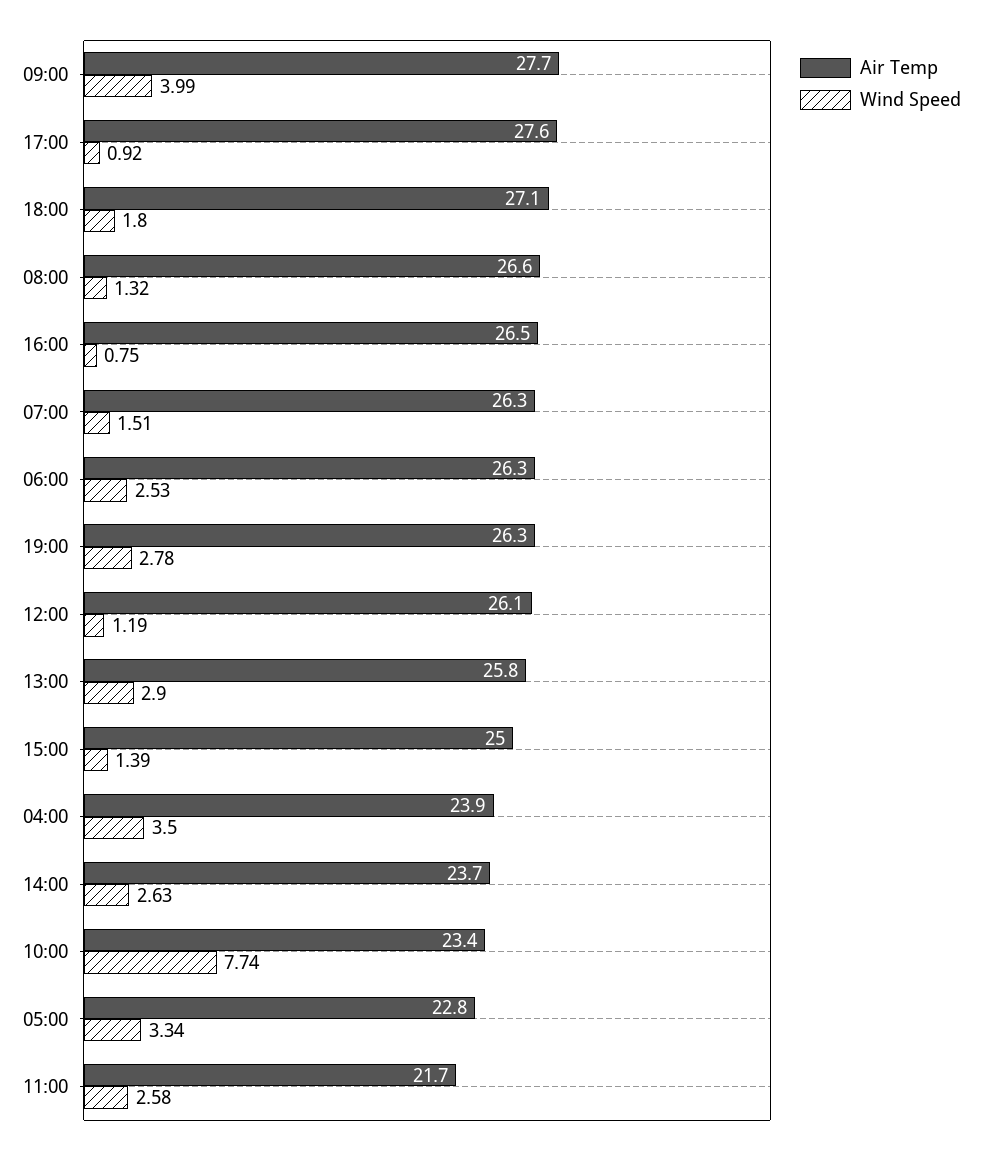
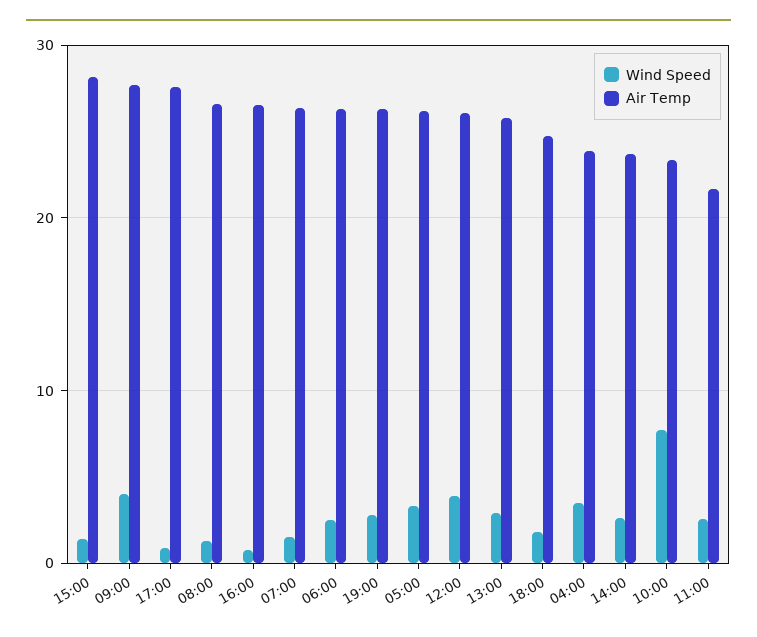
Air Temp, 18:00: 27.1 -> 25
Wind Speed, 12:00: 1.19 -> 4
Air Temp, 15:00: 25 -> 28
Air Temp, 05:00: 22.8 -> 26

